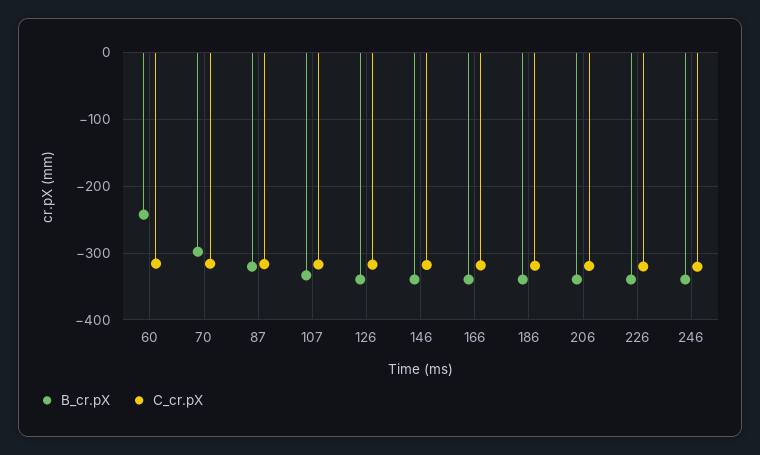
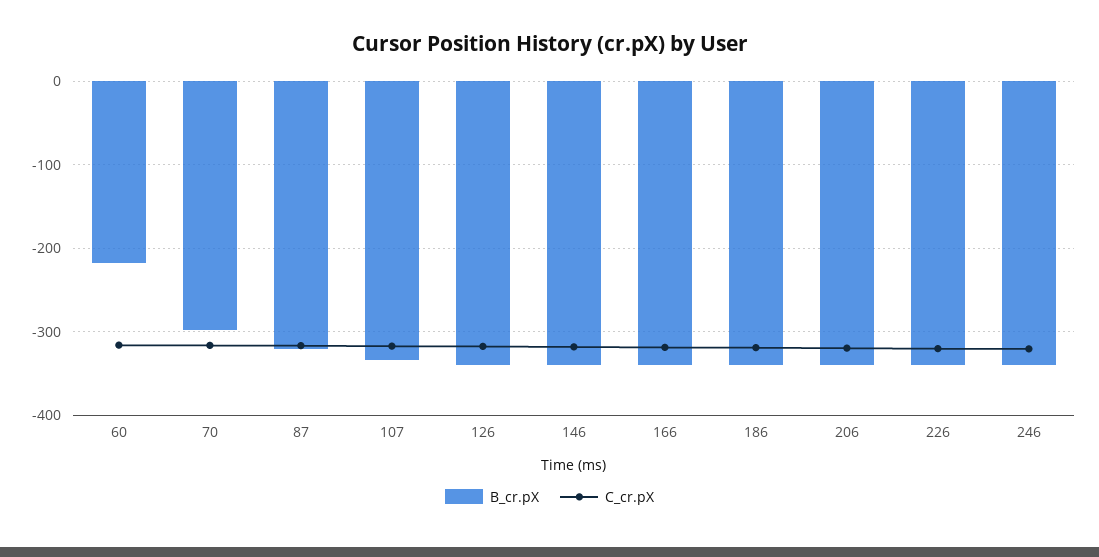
B_cr.pX, 60: -240 -> -220

